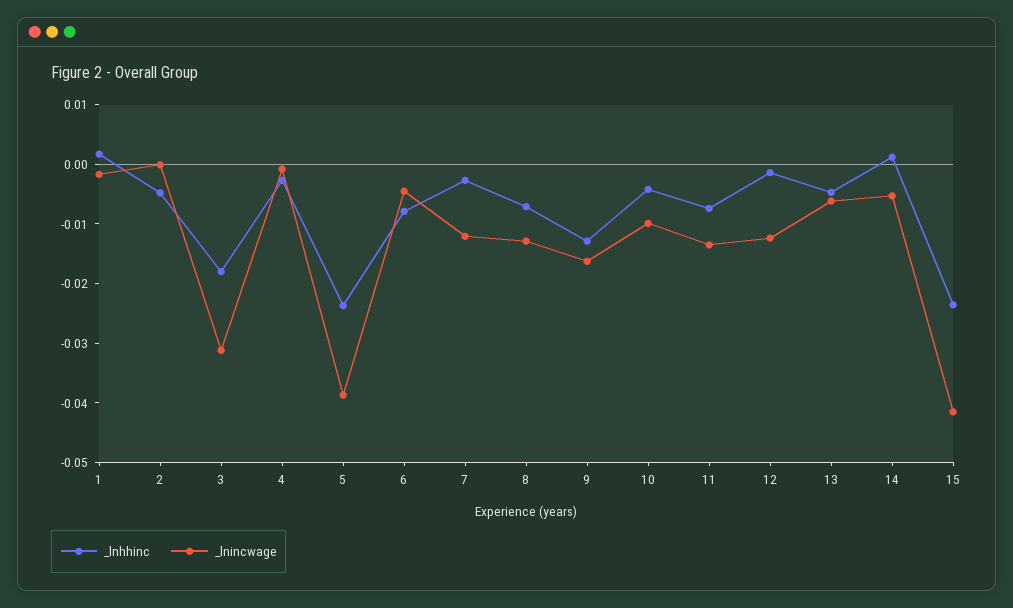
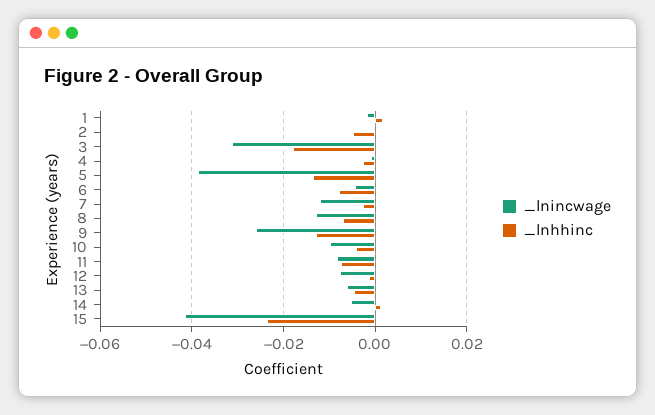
_lnhhinc, 5: -0.024 -> -0.014
_lnincwage, 9: -0.016 -> -0.026
_lnincwage, 11: -0.014 -> -0.008
_lnincwage, 12: -0.012 -> -0.008

